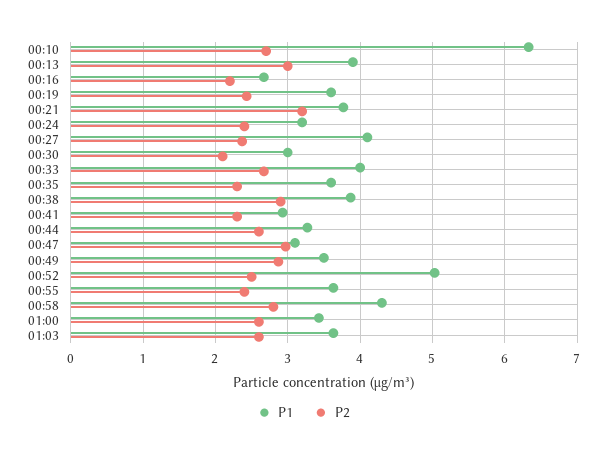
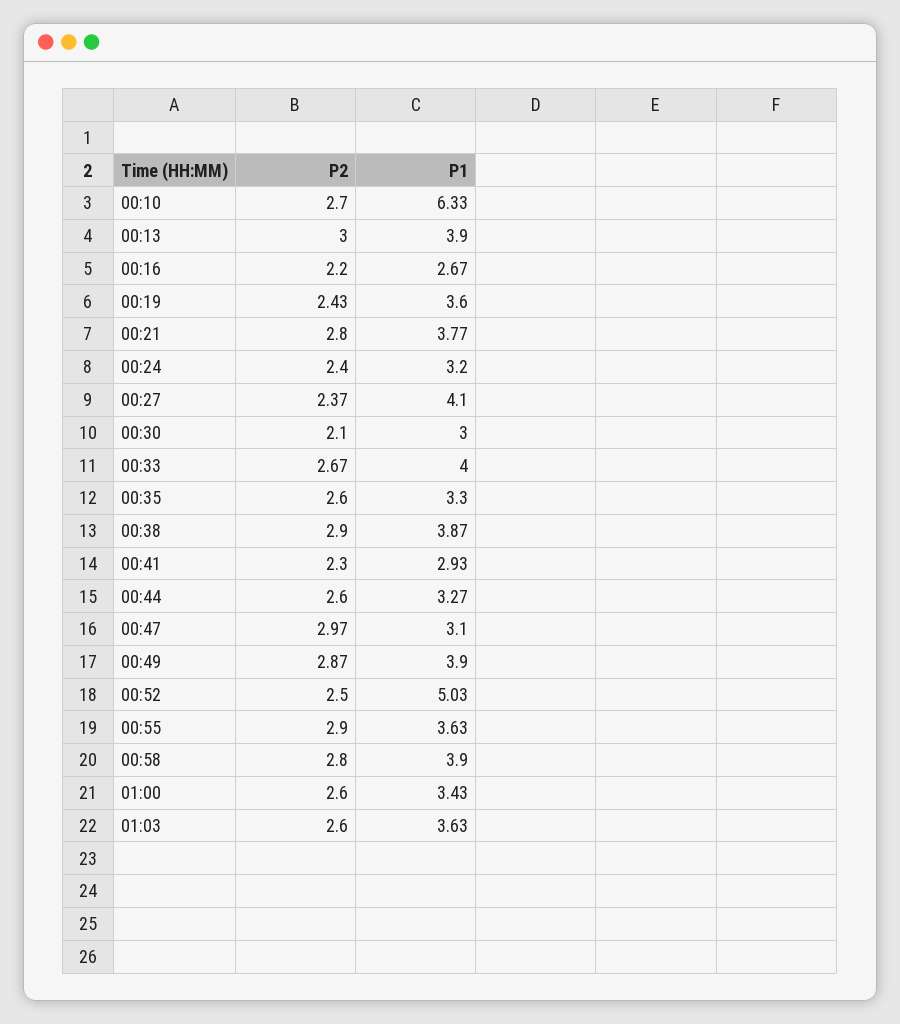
P2, 00:21: 3.2 -> 2.8
P1, 00:35: 3.6 -> 3.3
P2, 00:35: 2.3 -> 2.6
P1, 00:49: 3.5 -> 3.9
P2, 00:55: 2.4 -> 2.9
P1, 00:58: 4.3 -> 3.9

